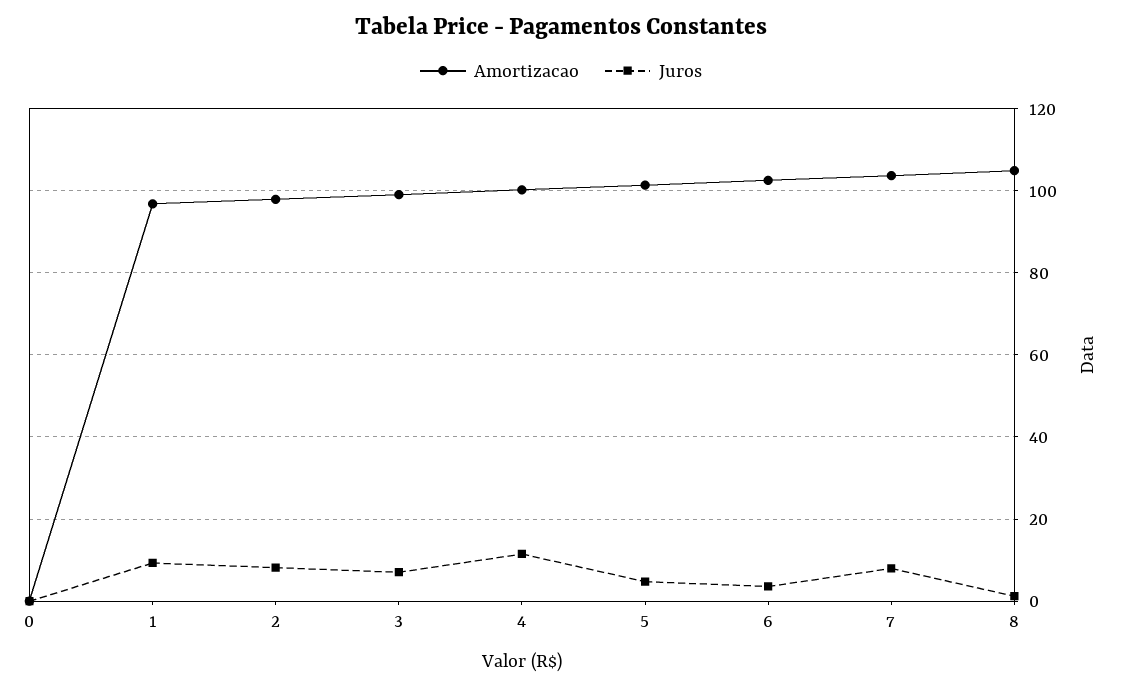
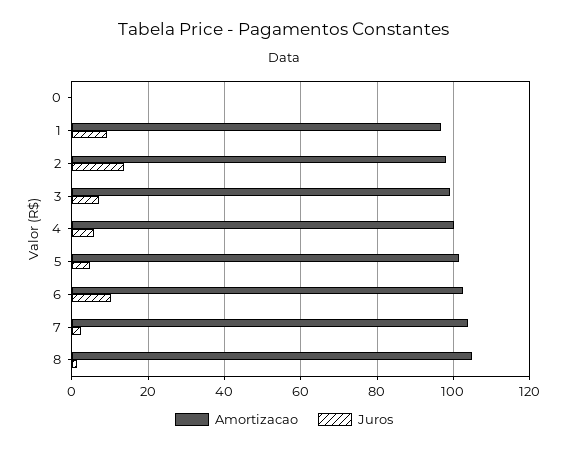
Juros, 2: 8 -> 14
Juros, 4: 12 -> 6
Juros, 6: 4 -> 10
Juros, 7: 8 -> 2

